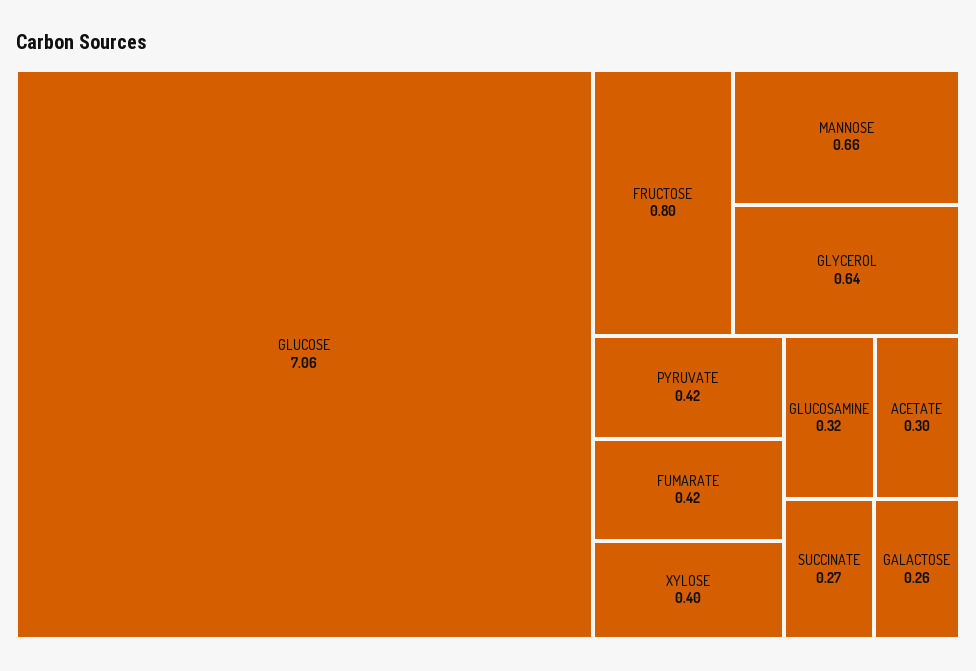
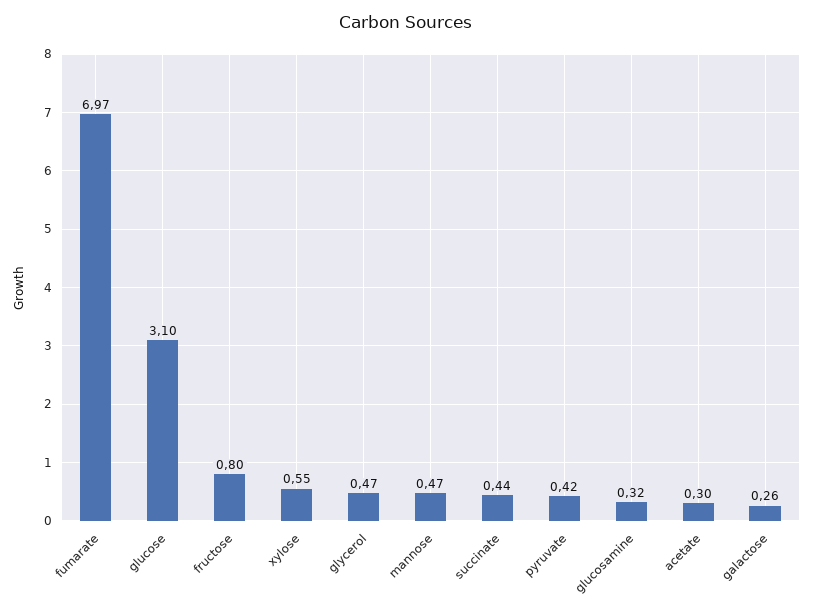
GLUCOSE: 7.06 -> 3.1
MANNOSE: 0.66 -> 0.47
GLYCEROL: 0.64 -> 0.47
FUMARATE: 0.42 -> 6.97
XYLOSE: 0.4 -> 0.55
SUCCINATE: 0.27 -> 0.44

